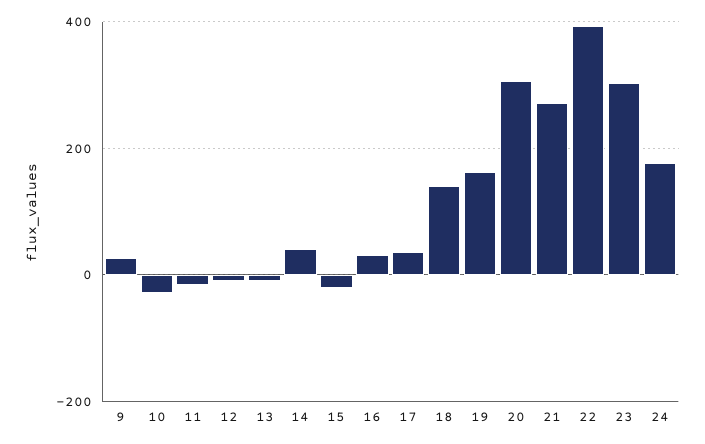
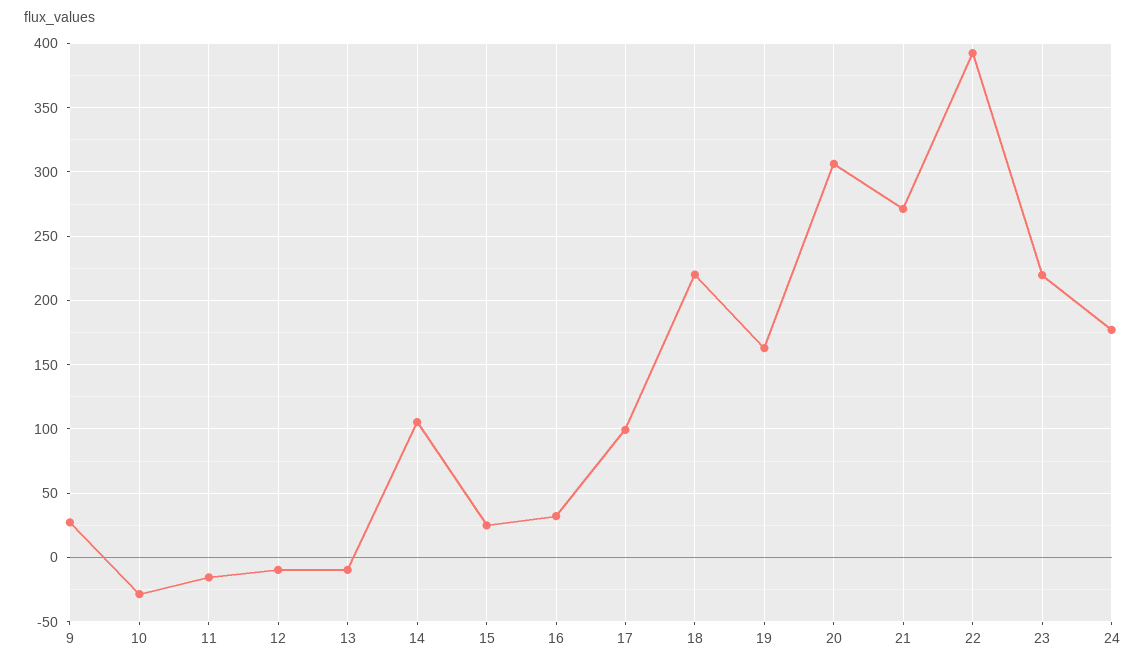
14: 40 -> 105
15: -20 -> 25
17: 40 -> 100
18: 140 -> 220
23: 300 -> 220

